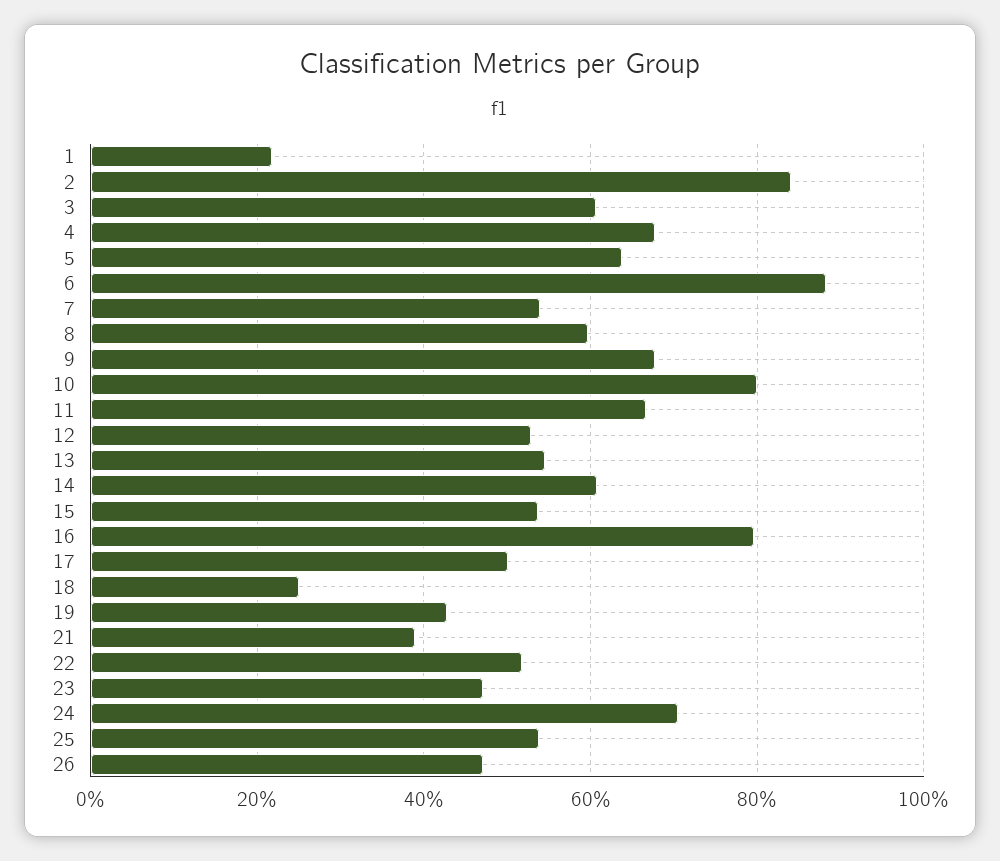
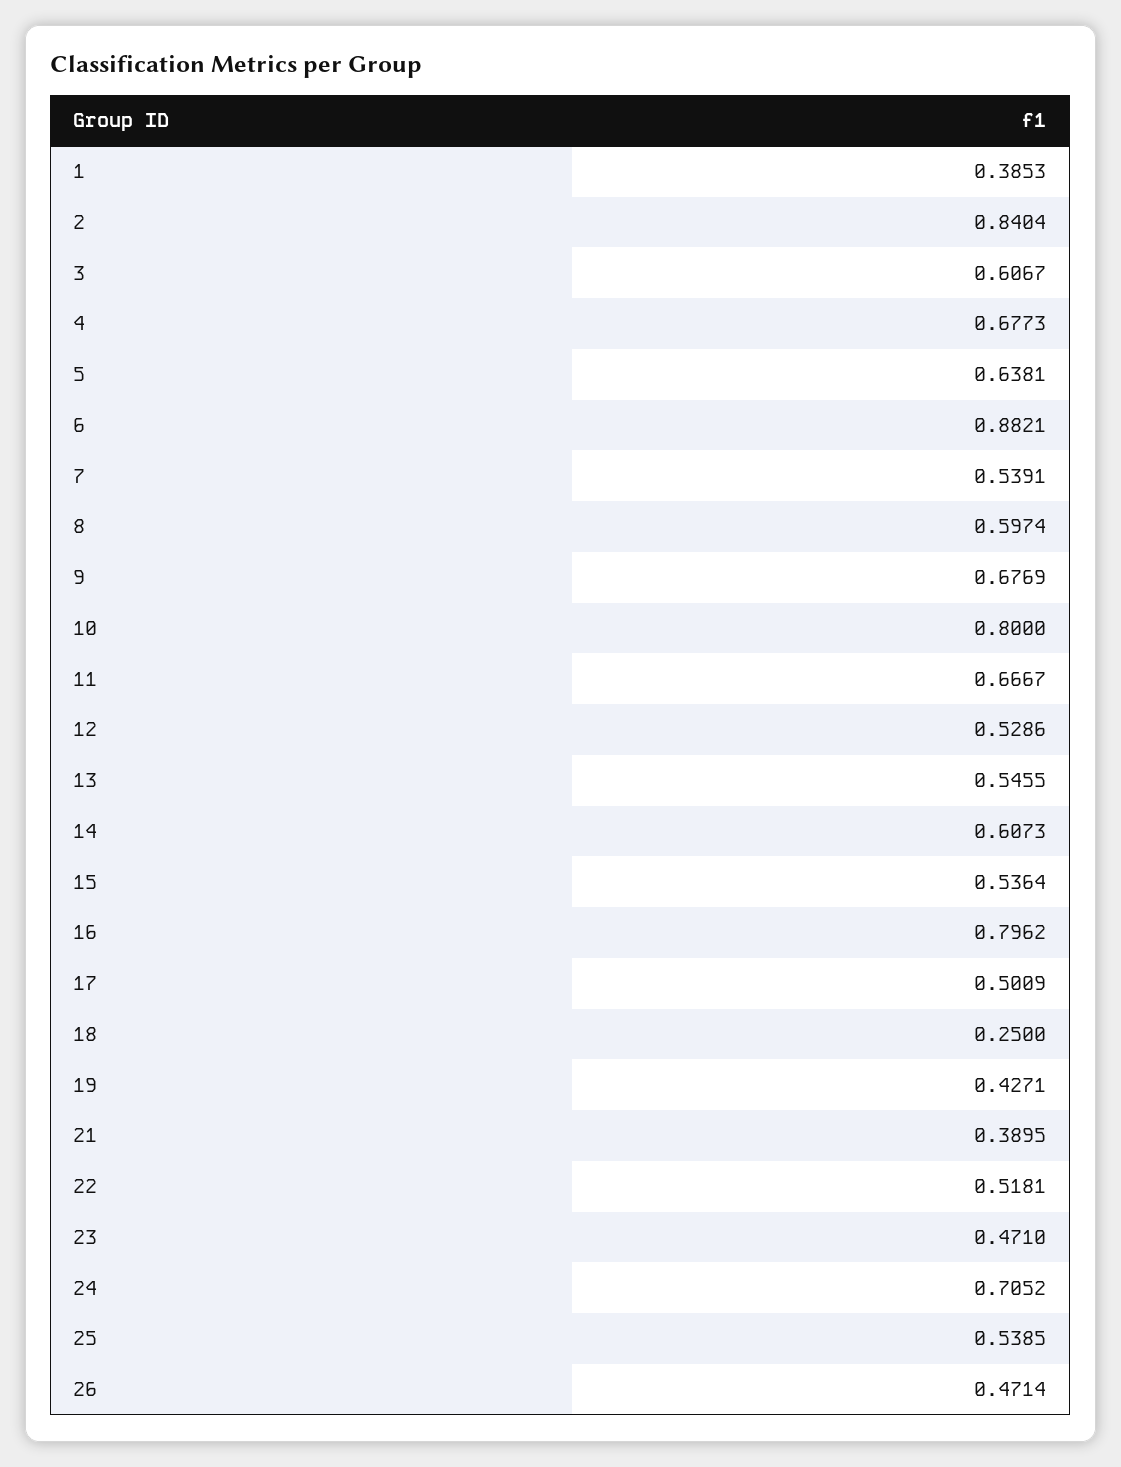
1: 0.22 -> 0.3853

